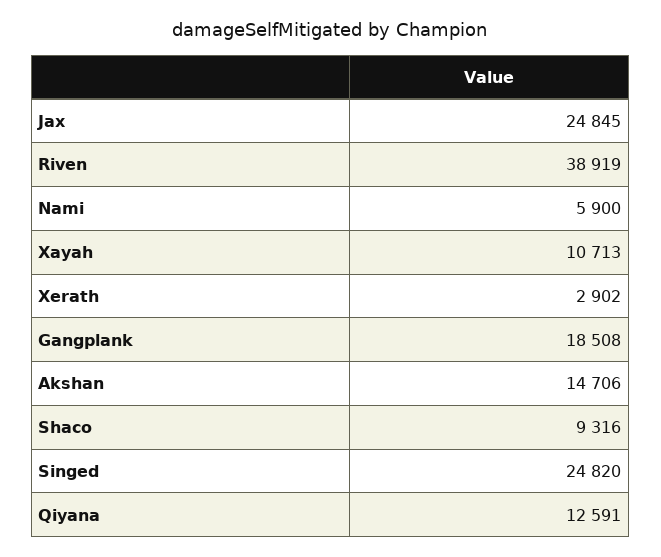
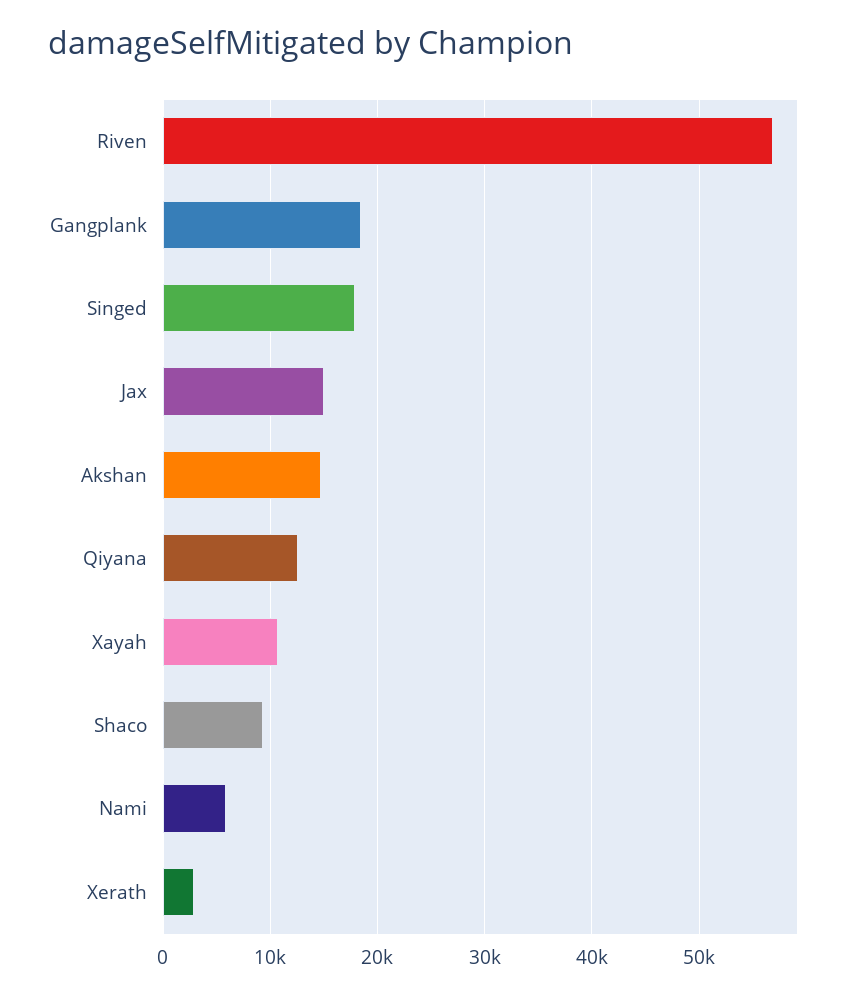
Jax: 24845 -> 15000
Riven: 38919 -> 57000
Singed: 24820 -> 18000

